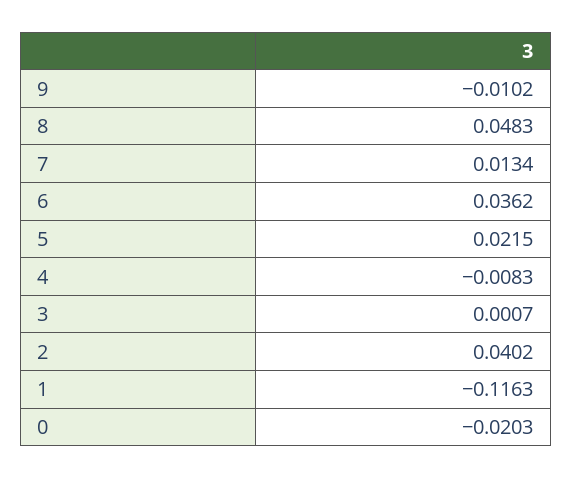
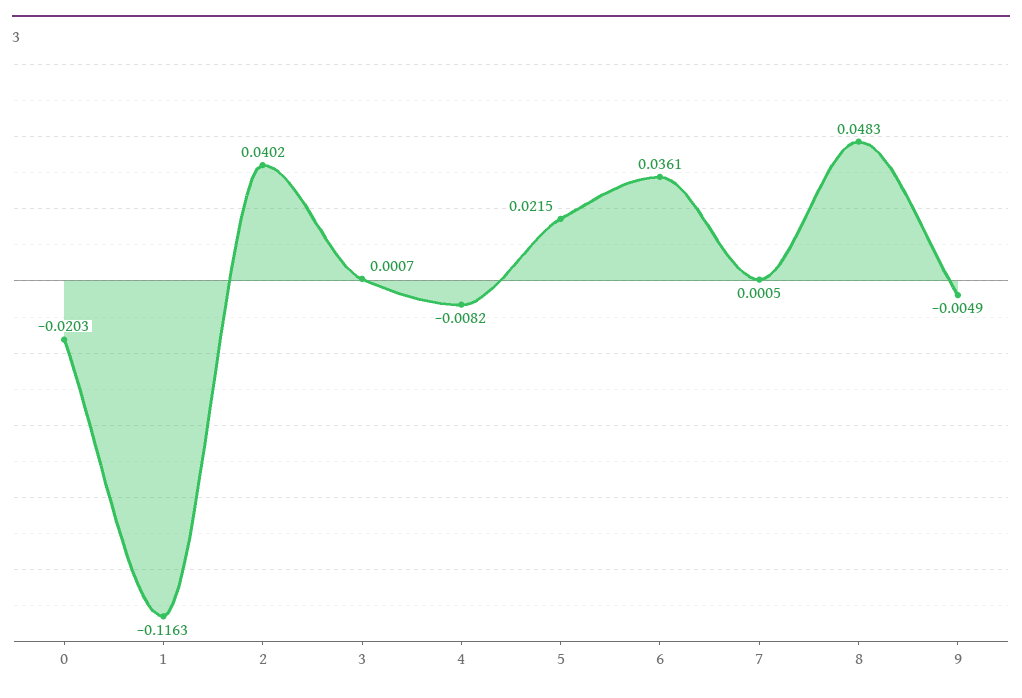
9: -0.0102 -> -0.0049
7: 0.0134 -> 0.0005
6: 0.0362 -> 0.0361
4: -0.0083 -> -0.0082

